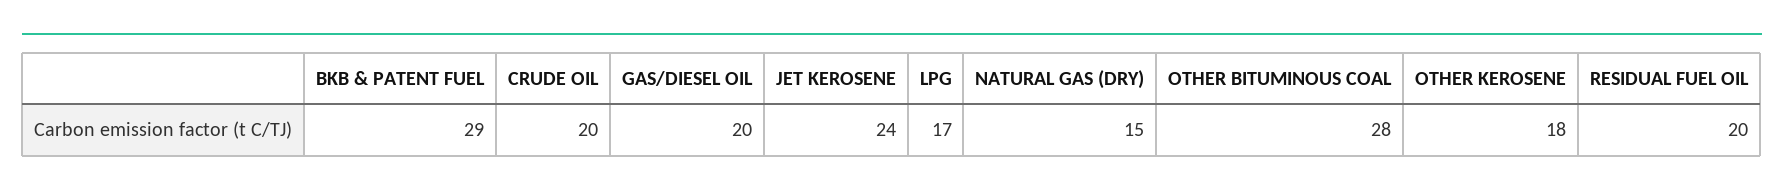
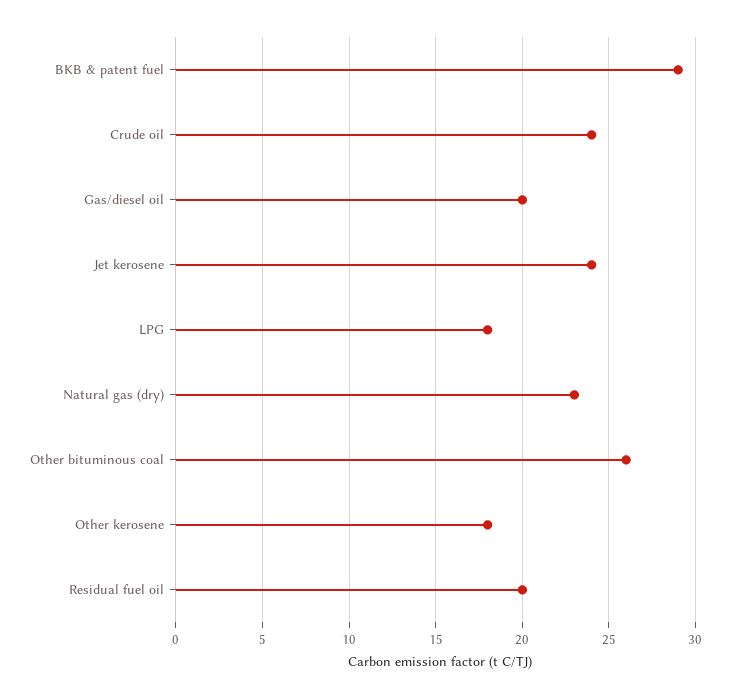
CRUDE OIL: 20 -> 24
LPG: 17 -> 18
NATURAL GAS (DRY): 15 -> 23
OTHER BITUMINOUS COAL: 28 -> 26

